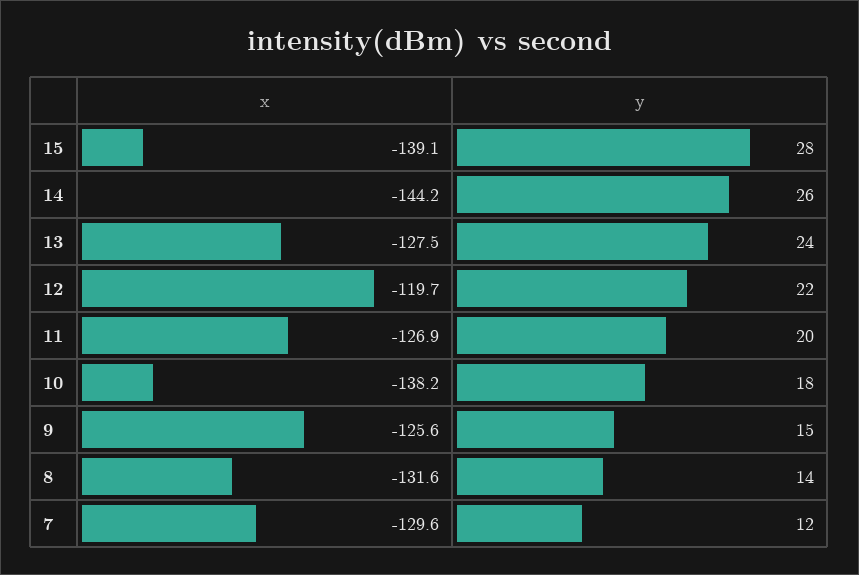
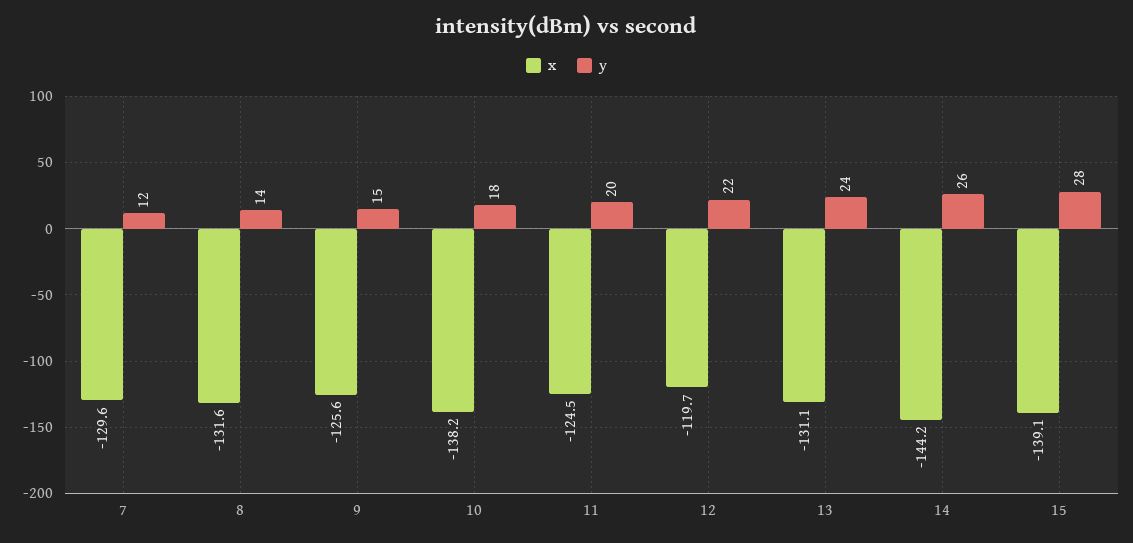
x, 13: -127.5 -> -131.1
x, 11: -126.9 -> -124.5

